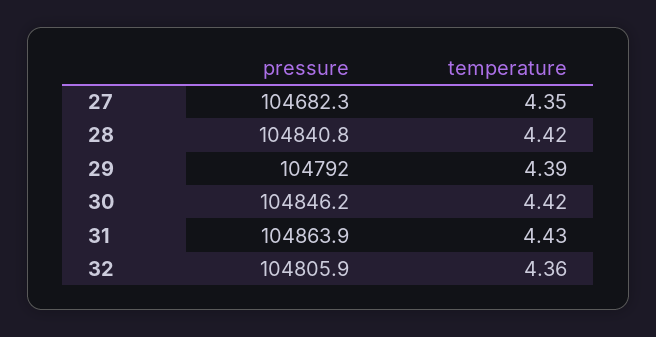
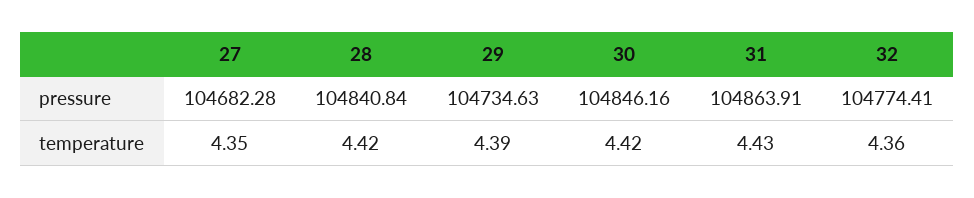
pressure, 29: 104792 -> 104734.63
pressure, 32: 104805.9 -> 104774.41

